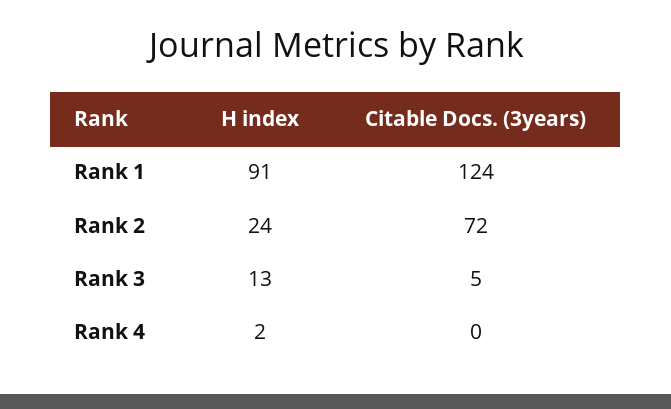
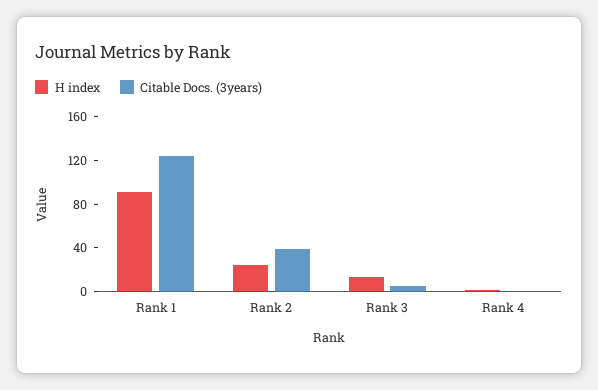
Citable Docs. (3years), Rank 2: 72 -> 40

